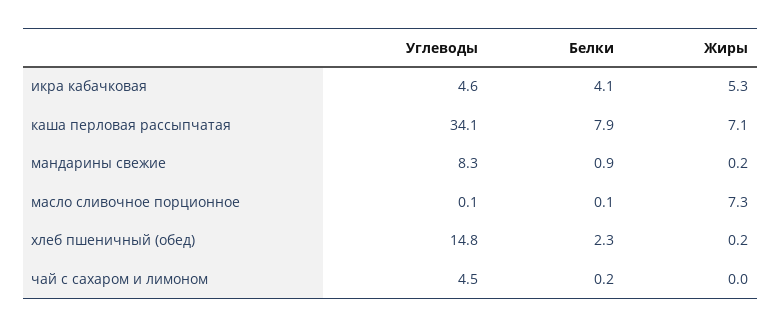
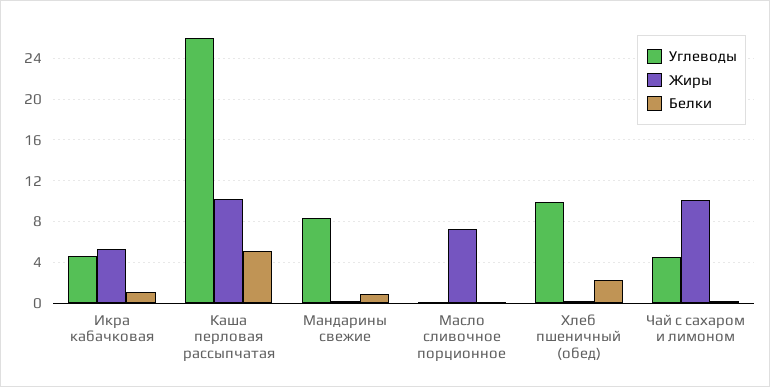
Белки, икра кабачковая: 4.1 -> 1
Углеводы, каша перловая рассыпчатая: 34.1 -> 26
Белки, каша перловая рассыпчатая: 7.9 -> 5
Жиры, каша перловая рассыпчатая: 7.1 -> 10
Углеводы, хлеб пшеничный (обед): 14.8 -> 10
Жиры, чай с сахаром и лимоном: 0 -> 10

